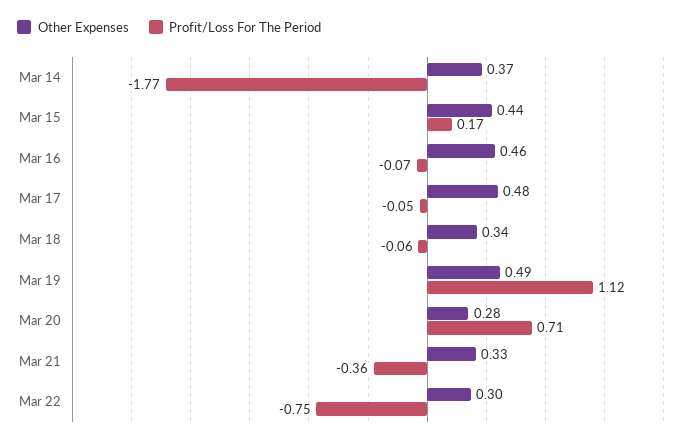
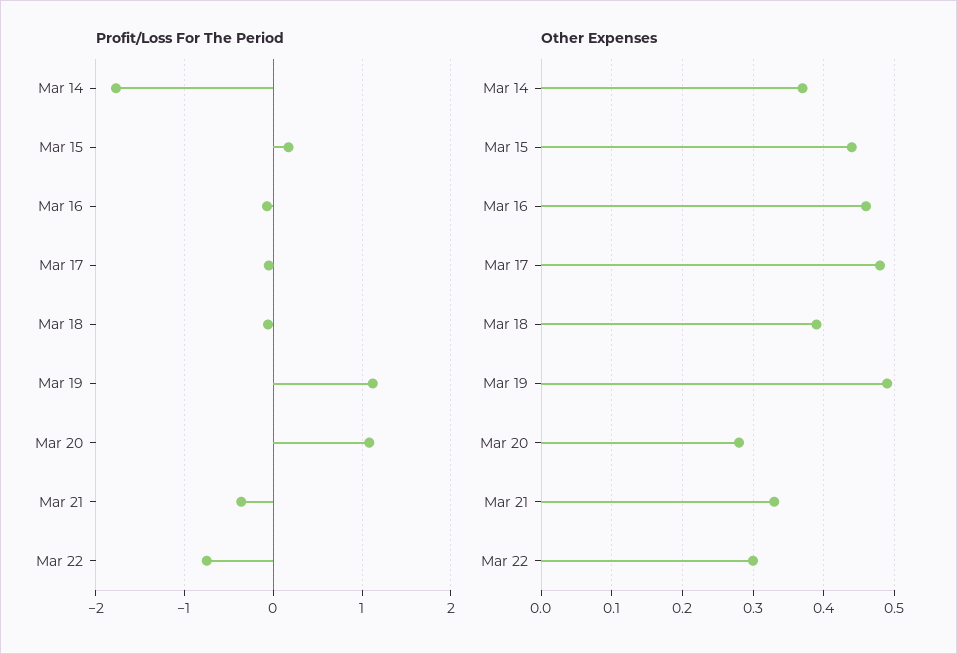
Other Expenses, Mar 18: 0.34 -> 0.39
Profit/Loss For The Period, Mar 20: 0.71 -> 1.1

